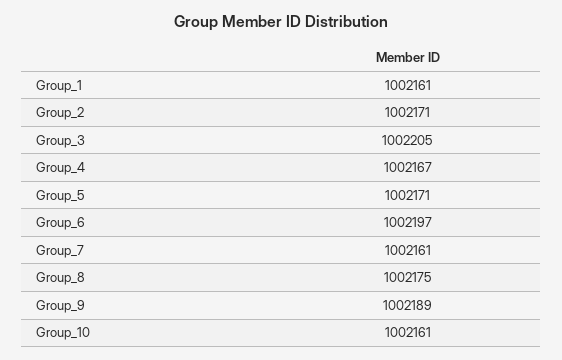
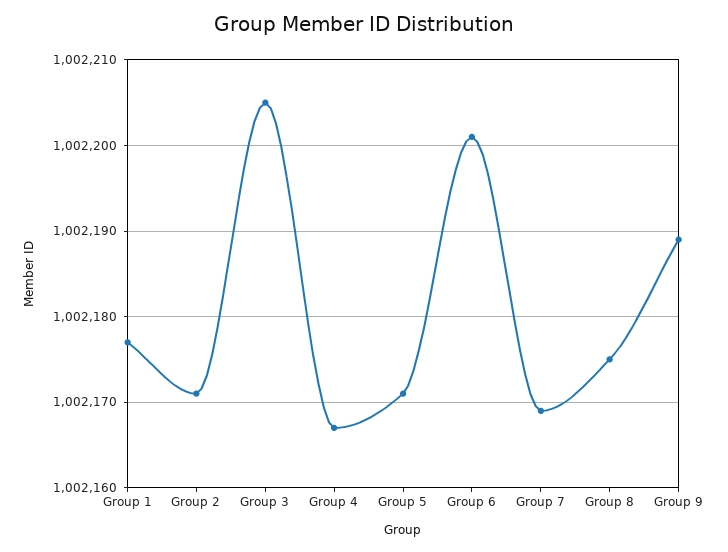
Group_1: 1002161 -> 1002177
Group_6: 1002197 -> 1002201
Group_7: 1002161 -> 1002169
Group_10: 1002161 -> none

